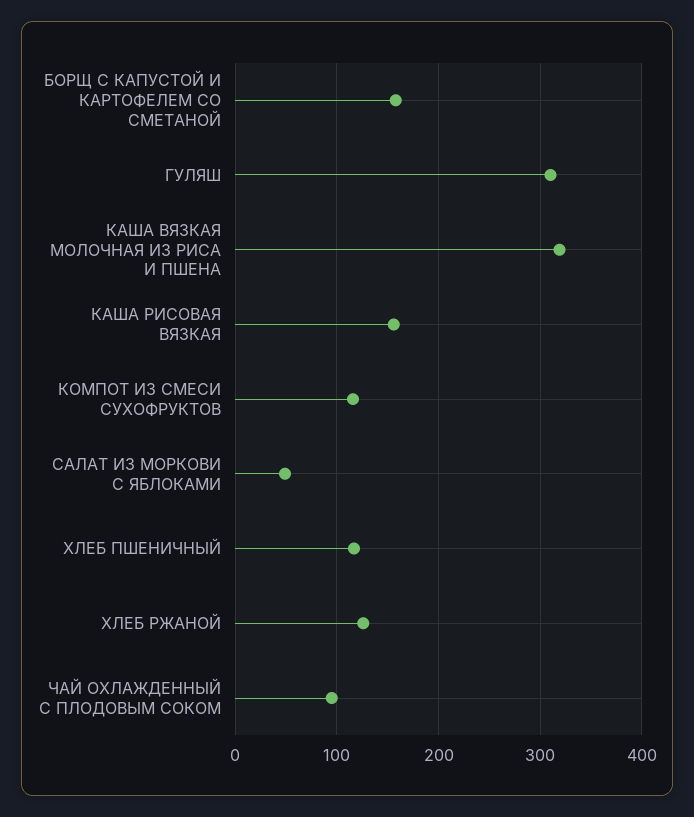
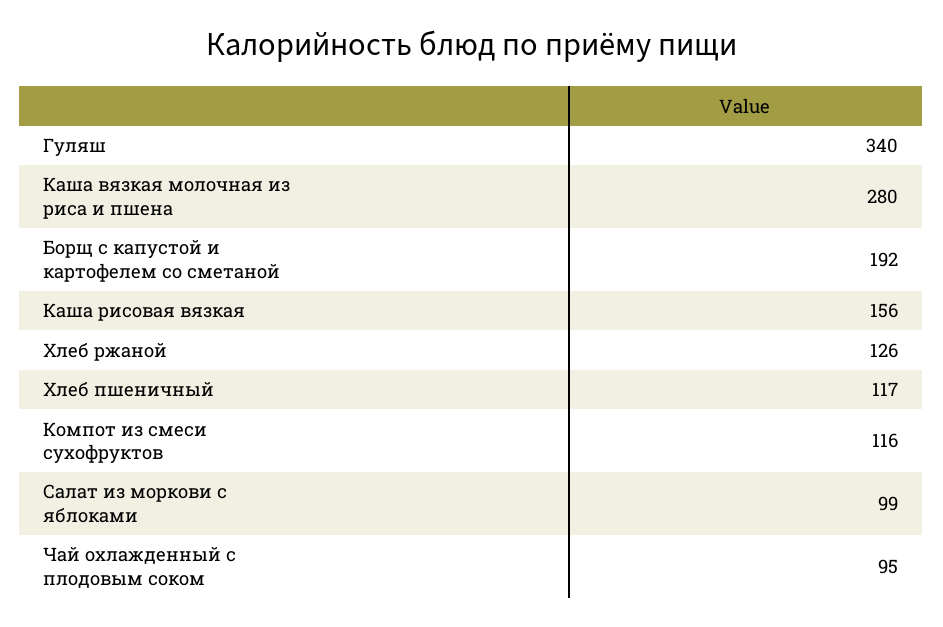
БОРЩ С КАПУСТОЙ И КАРТОФЕЛЕМ СО СМЕТАНОЙ: 160 -> 192
ГУЛЯШ: 310 -> 340
КАША ВЯЗКАЯ МОЛОЧНАЯ ИЗ РИСА И ПШЕНА: 320 -> 280
САЛАТ ИЗ МОРКОВИ С ЯБЛОКАМИ: 50 -> 99

